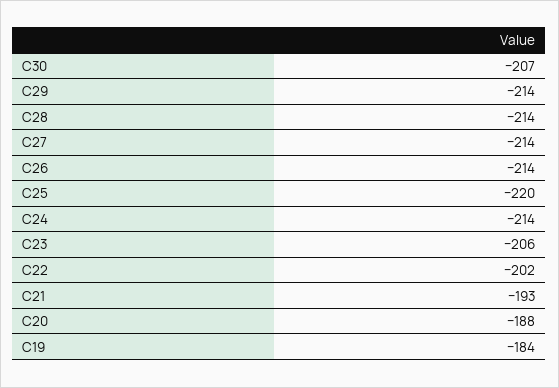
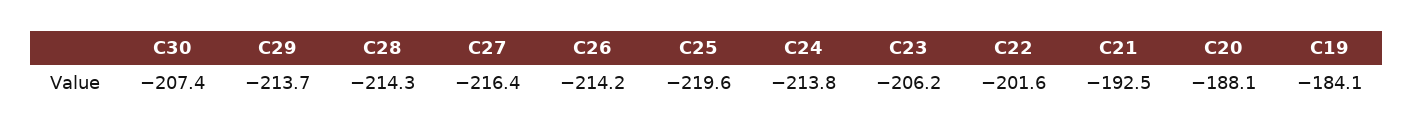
C27: -214 -> -216.4

